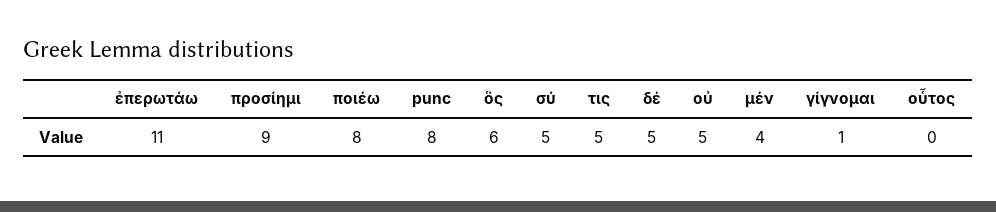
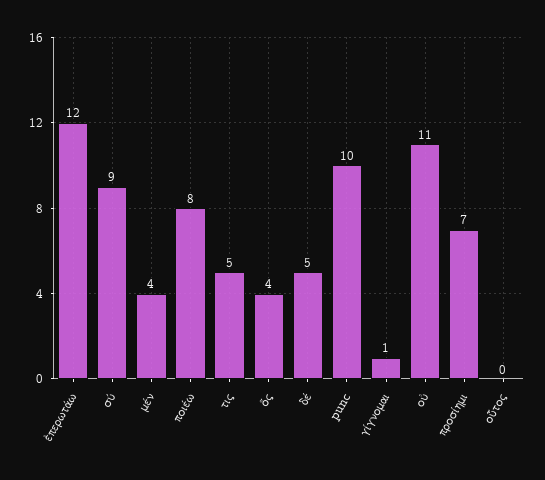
ἐπερωτάω: 11 -> 12
προσίημι: 9 -> 7
punc: 8 -> 10
ὅς: 6 -> 4
σύ: 5 -> 9
οὐ: 5 -> 11

